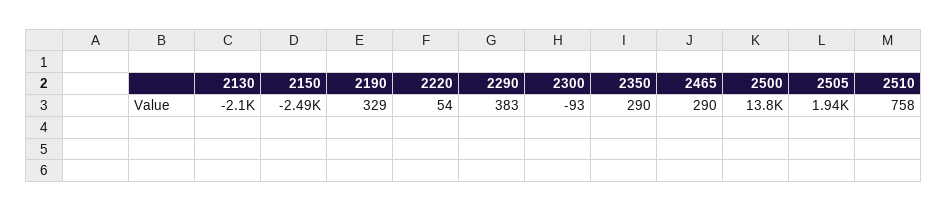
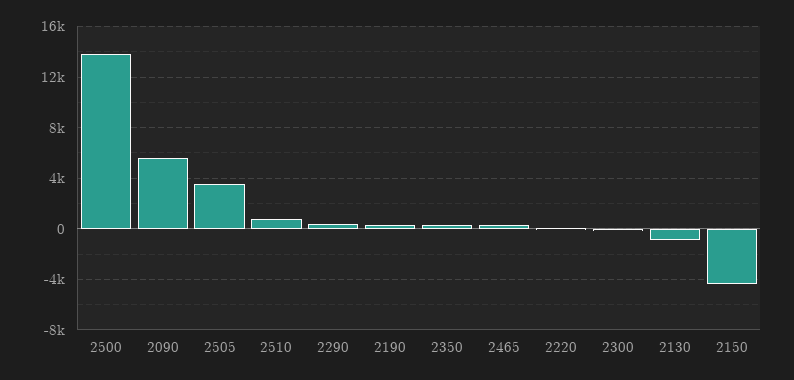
2130: -2100 -> -1000
2150: -2490 -> -4500
2505: 1940 -> 3500
2090: none -> 5500

